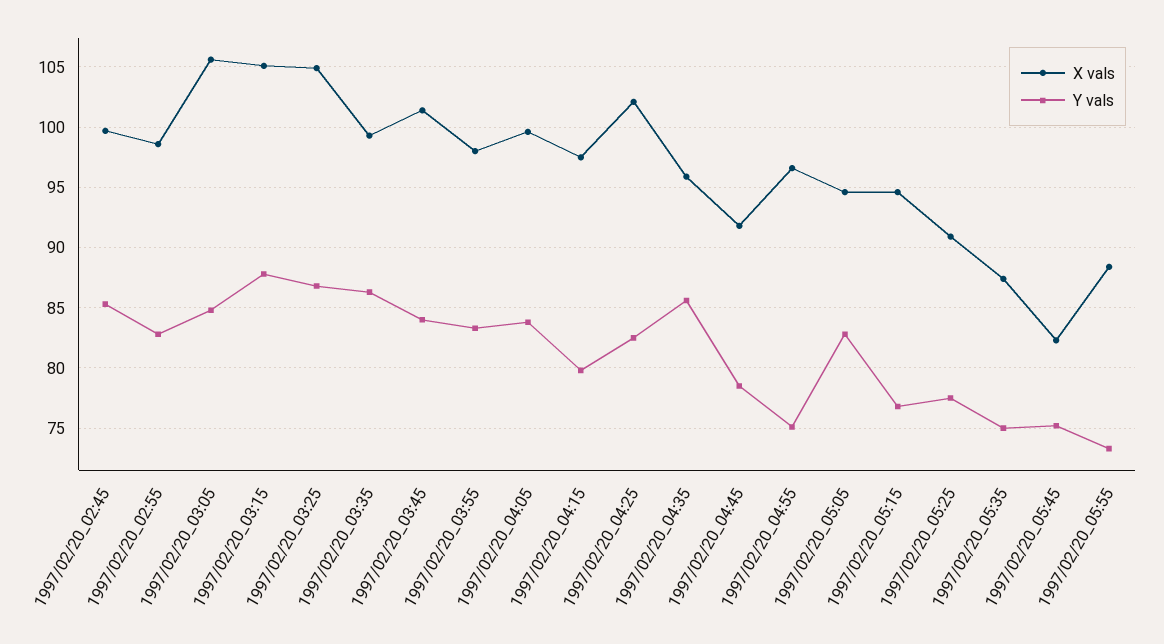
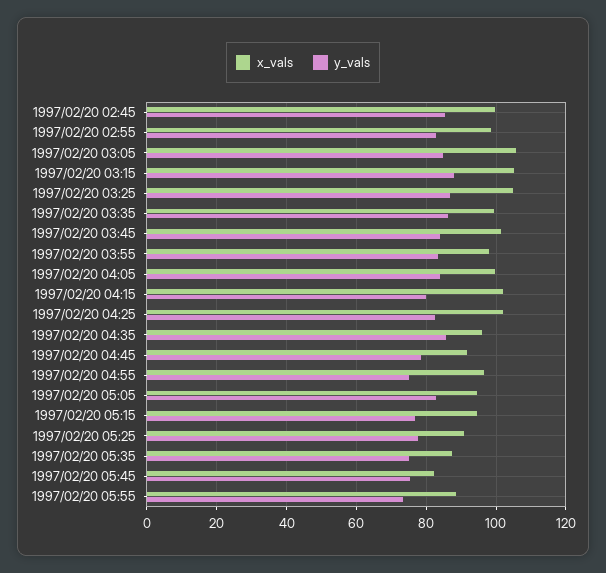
X vals, 1997/02/20_04:15: 97.5 -> 102

